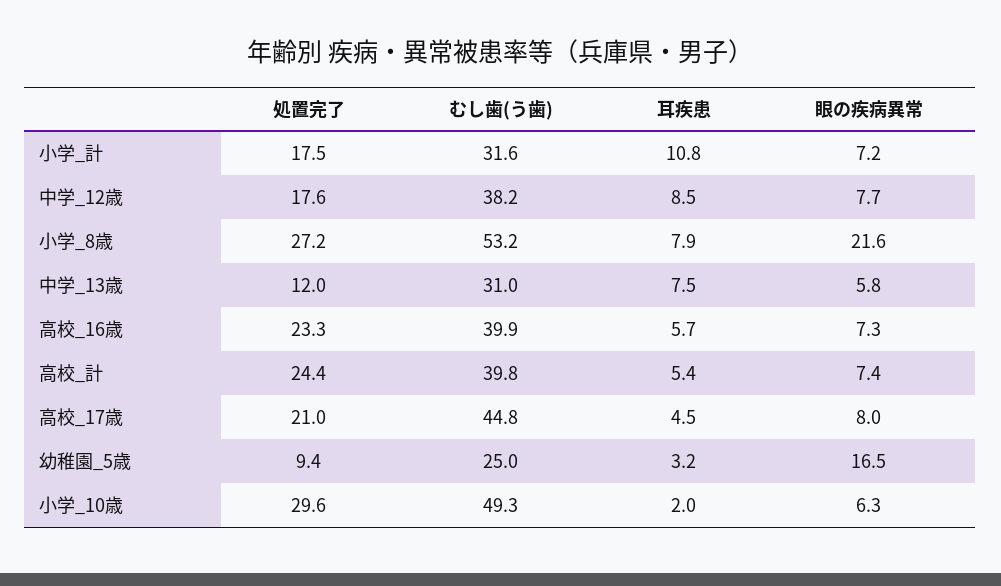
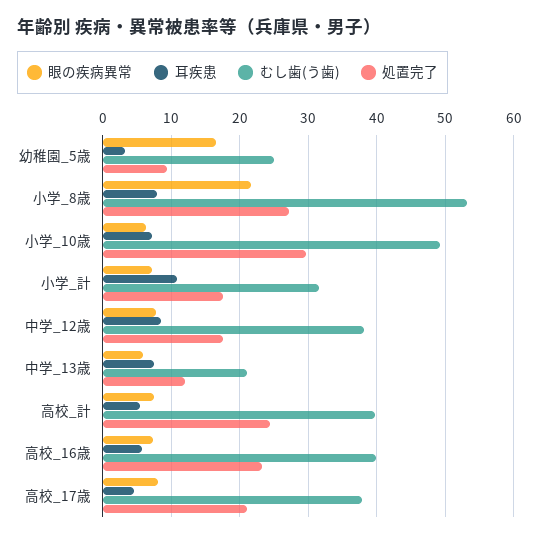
むし歯(う歯), 中学_13歳: 31 -> 21
むし歯(う歯), 高校_17歳: 44.8 -> 38
耳疾患, 小学_10歳: 2 -> 7

